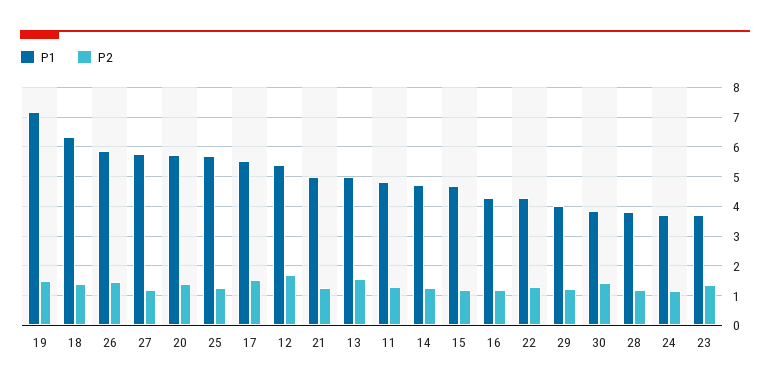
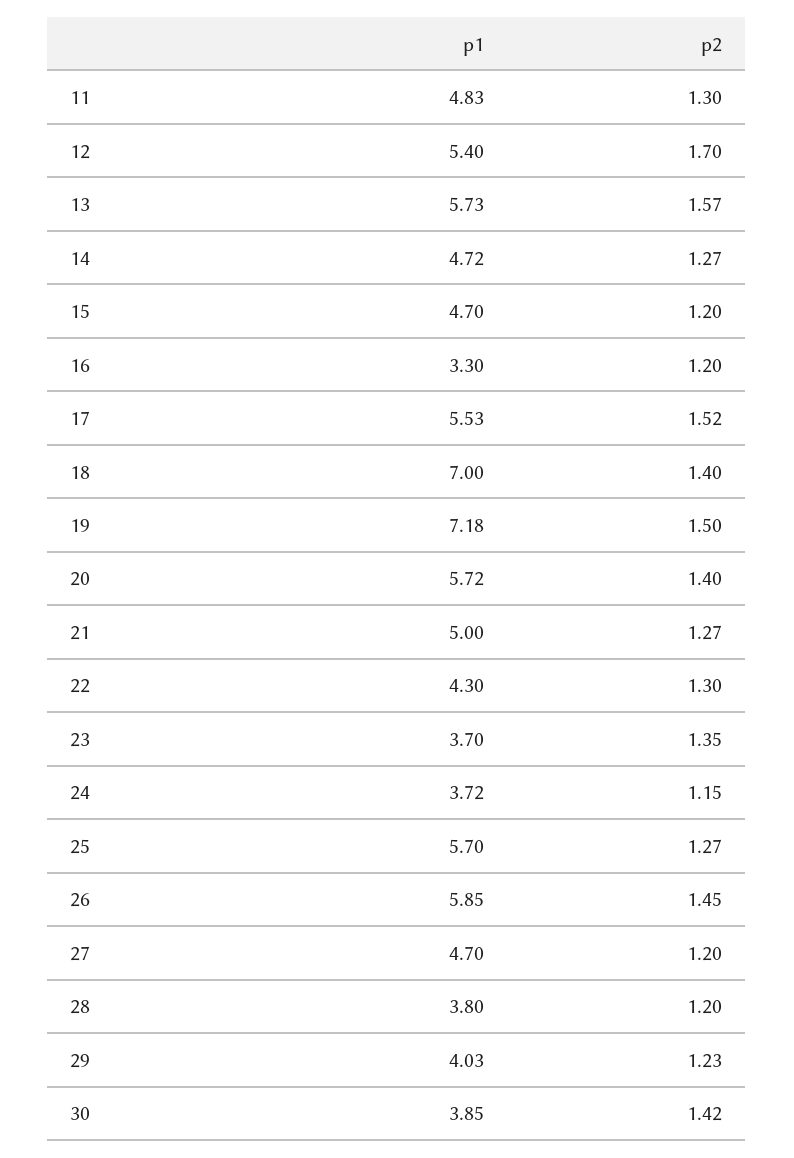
P1, 18: 6.25 -> 7
P1, 27: 5.75 -> 4.7
P1, 13: 5 -> 5.73
P1, 16: 4.25 -> 3.3

